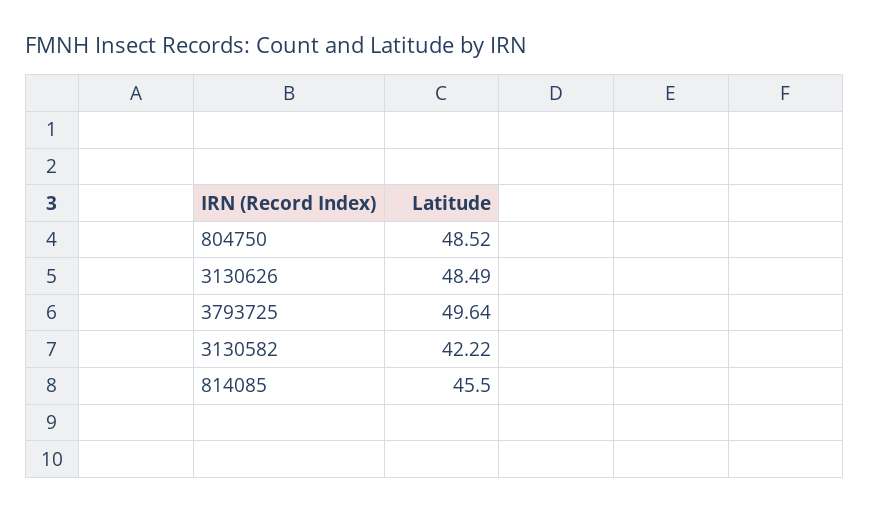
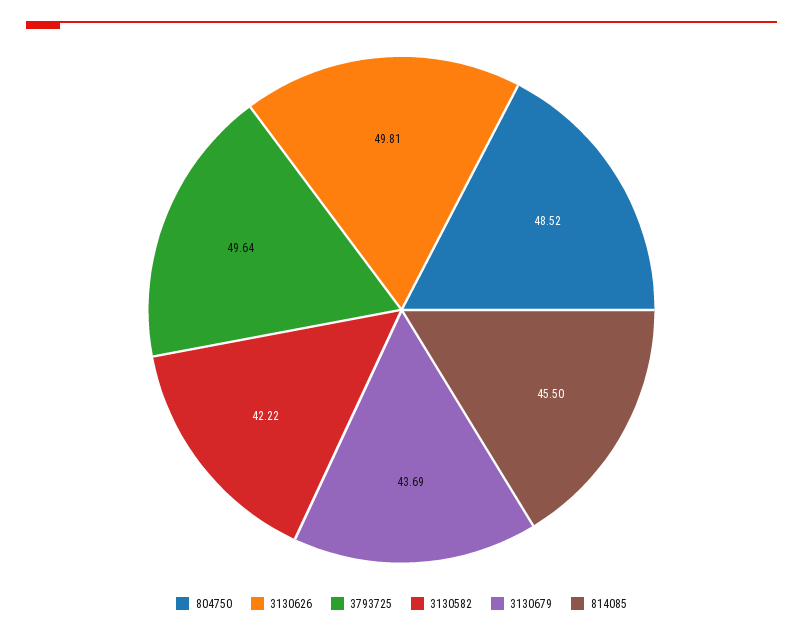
3130626: 48.49 -> 49.81
3130679: none -> 43.69

